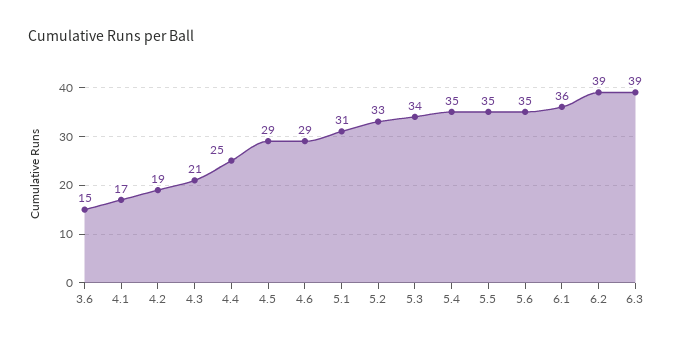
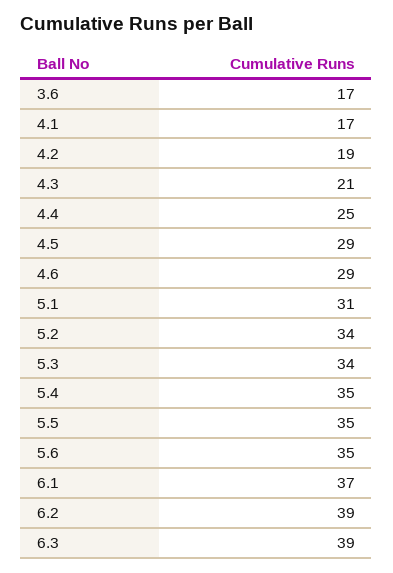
3.6: 15 -> 17
5.2: 33 -> 34
6.1: 36 -> 37

